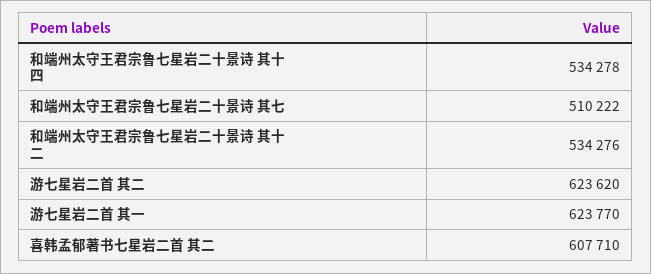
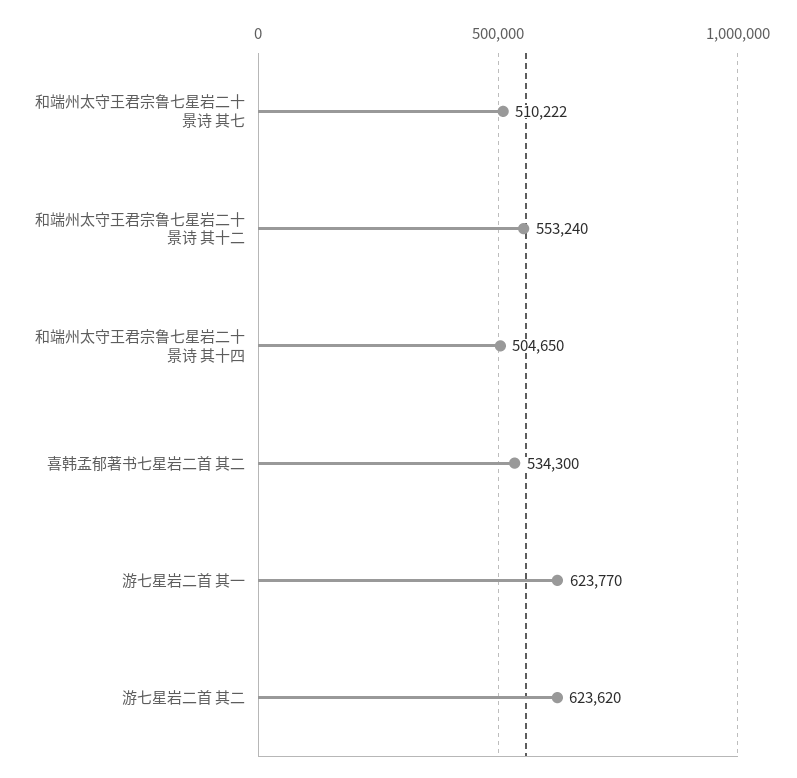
和端州太守王君宗鲁七星岩二十景诗 其十四: 534278 -> 504650
和端州太守王君宗鲁七星岩二十景诗 其十二: 534276 -> 553240
喜韩孟郁著书七星岩二首 其二: 607710 -> 534300

